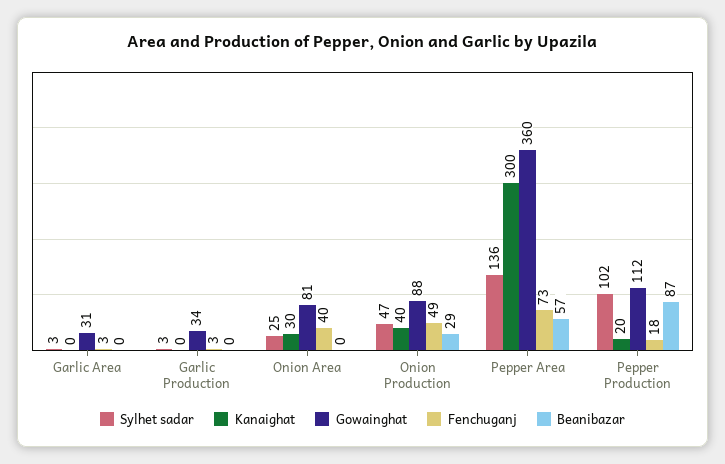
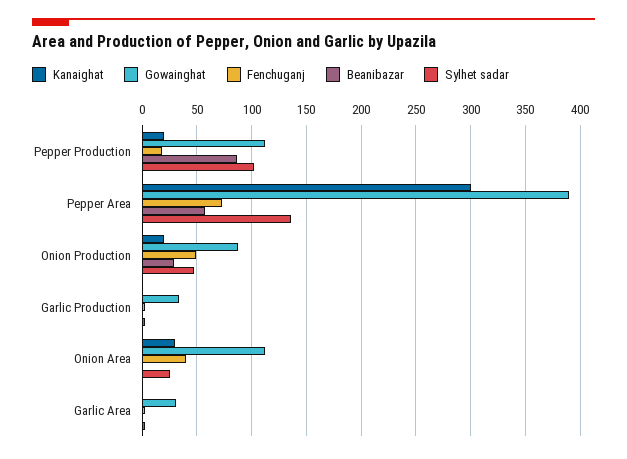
Gowainghat, Onion Area: 81 -> 110
Kanaighat, Onion Production: 40 -> 20
Gowainghat, Pepper Area: 360 -> 390

